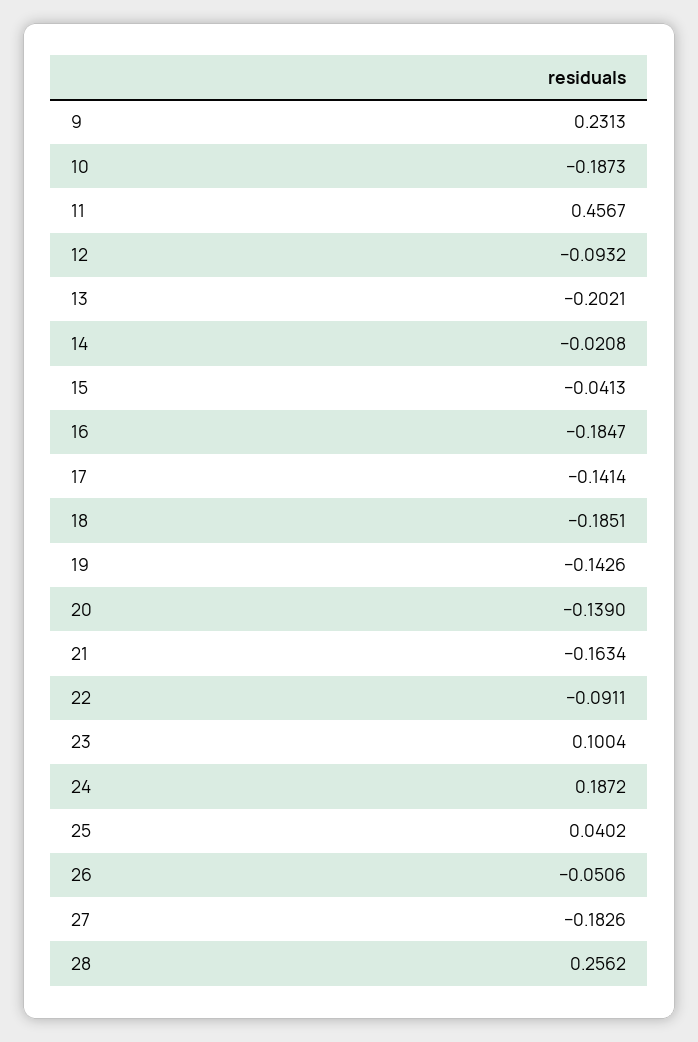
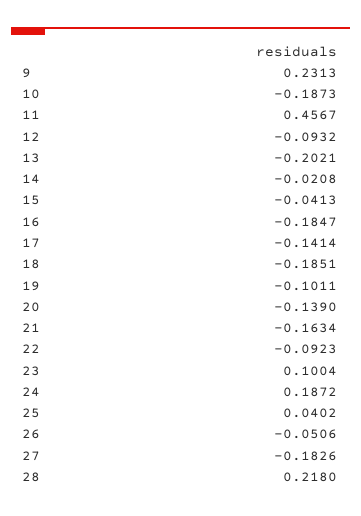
19: -0.1426 -> -0.1011
22: -0.0911 -> -0.0923
28: 0.2562 -> 0.218

